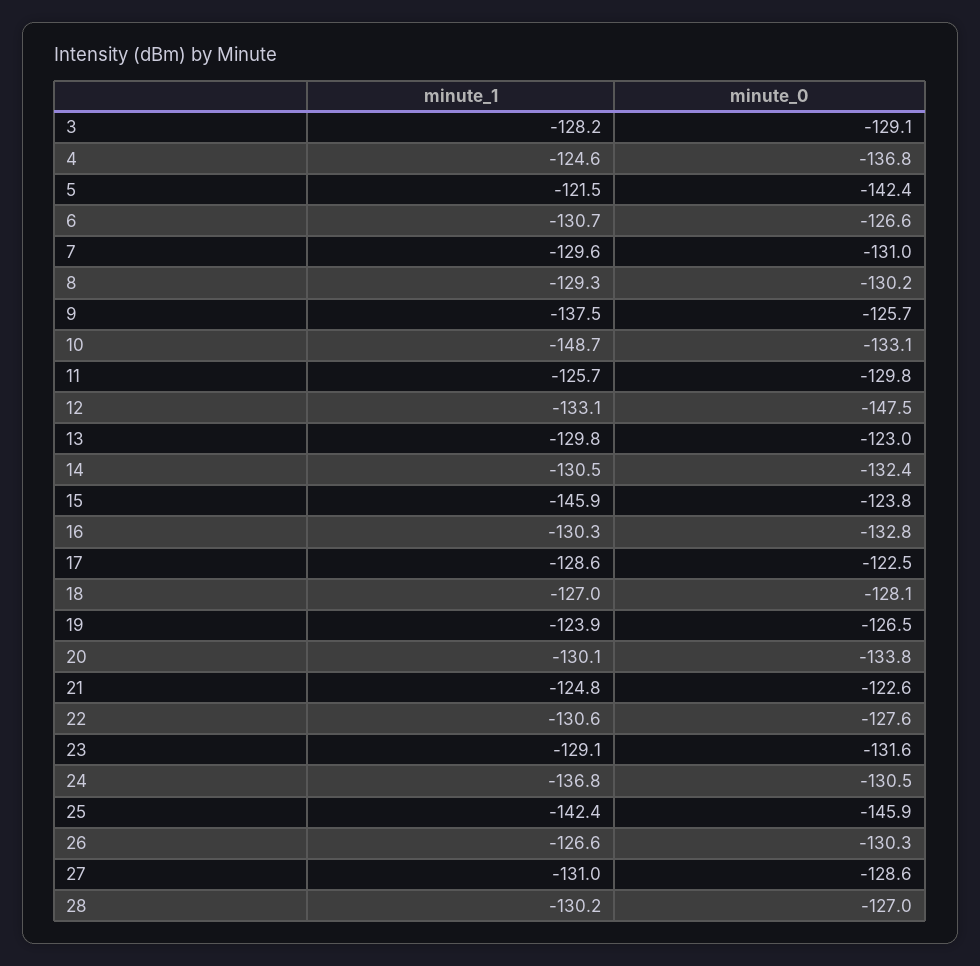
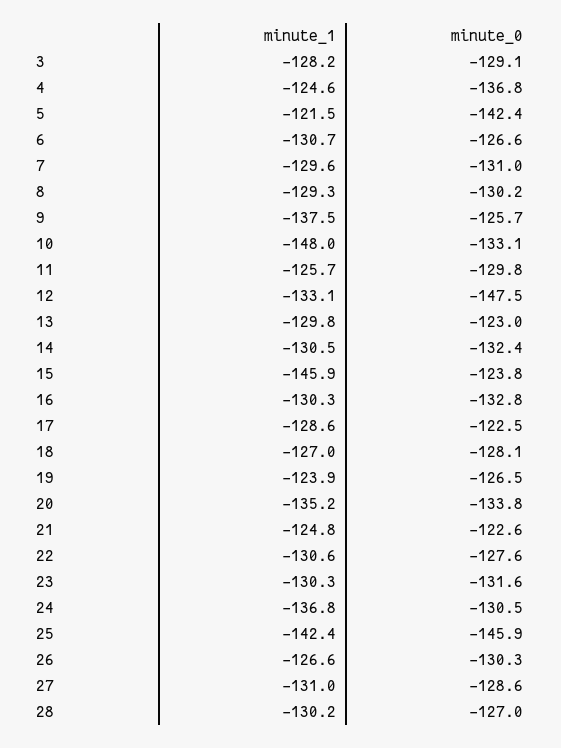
minute_1, 10: -148.7 -> -148
minute_1, 20: -130.1 -> -135.2
minute_1, 23: -129.1 -> -130.3

